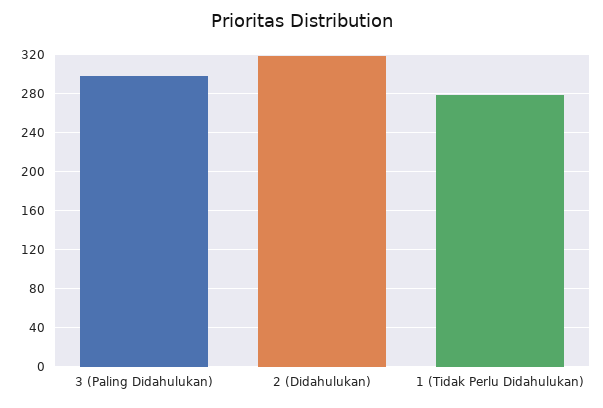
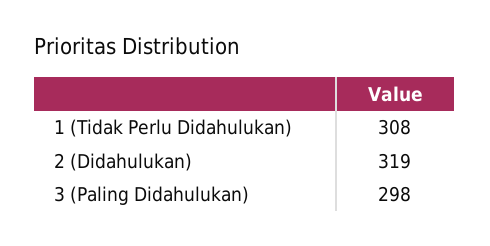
1 (Tidak Perlu Didahulukan): 280 -> 308

